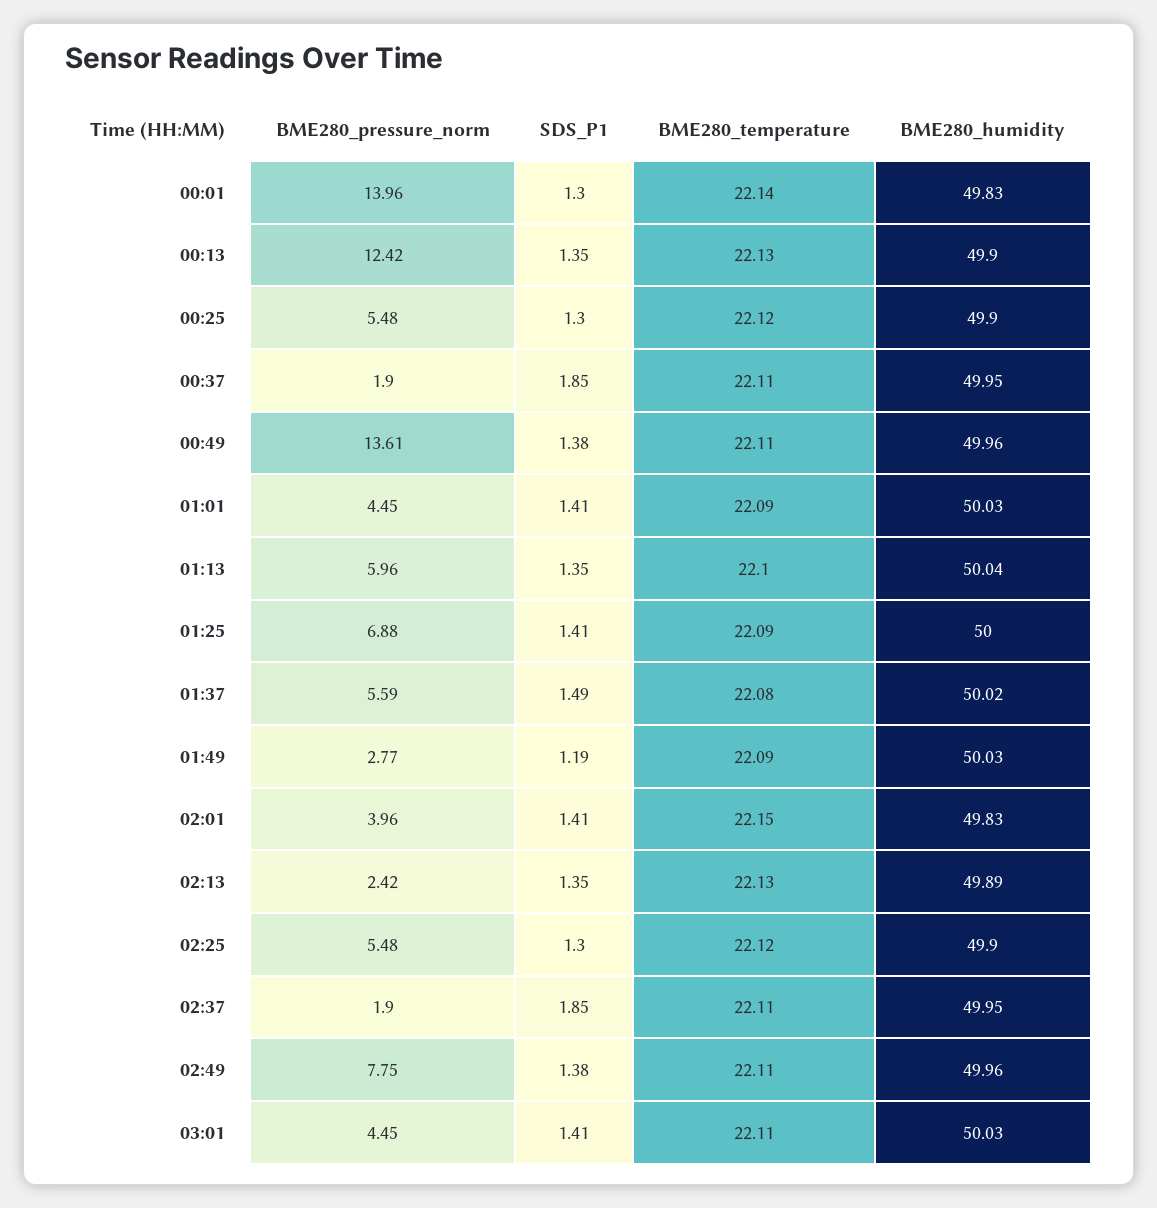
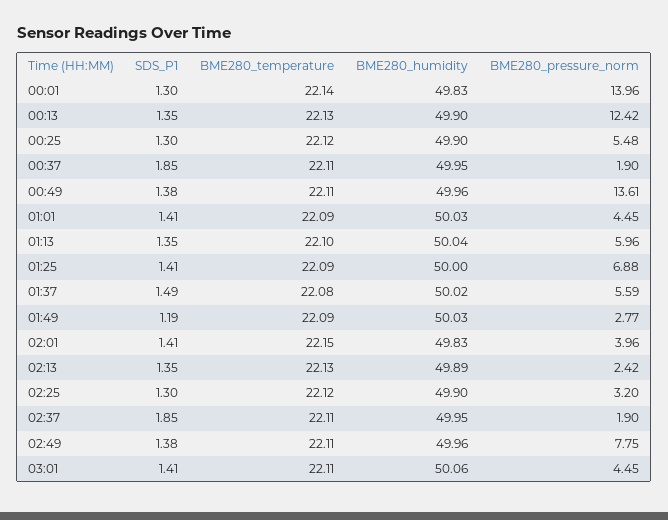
BME280_pressure_norm, 02:25: 5.48 -> 3.2
BME280_humidity, 03:01: 50.03 -> 50.06

